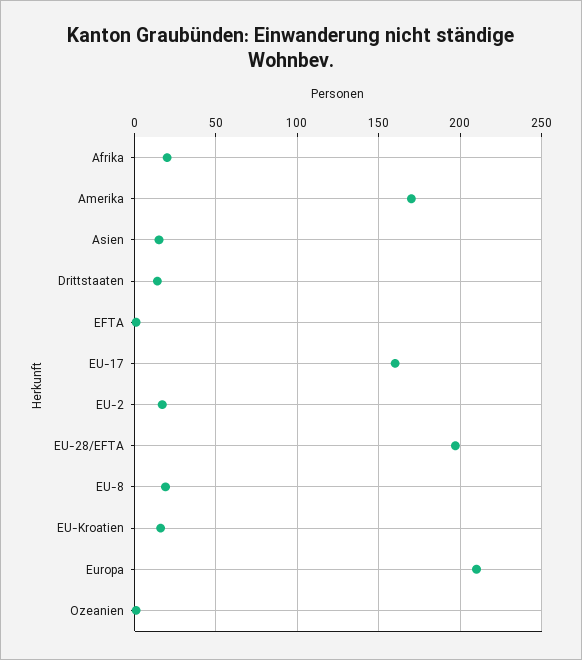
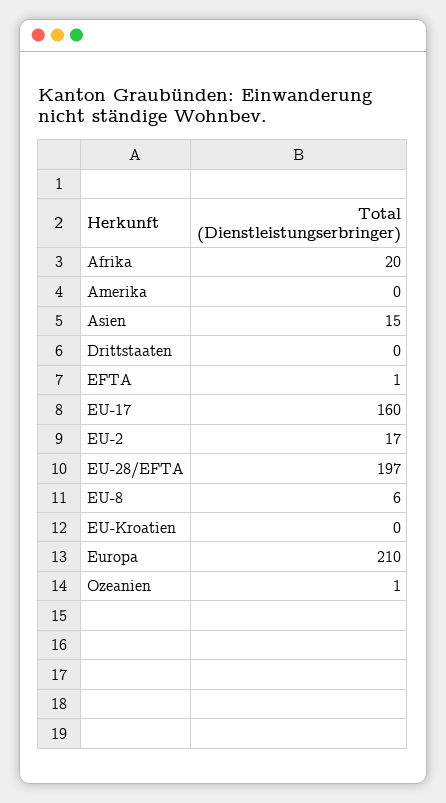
Amerika: 170 -> 0
Drittstaaten: 15 -> 0
EU-8: 20 -> 6
EU-Kroatien: 15 -> 0

